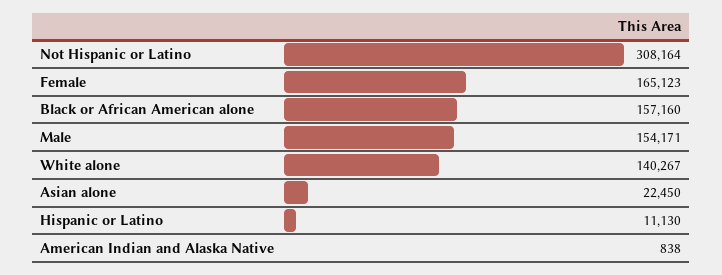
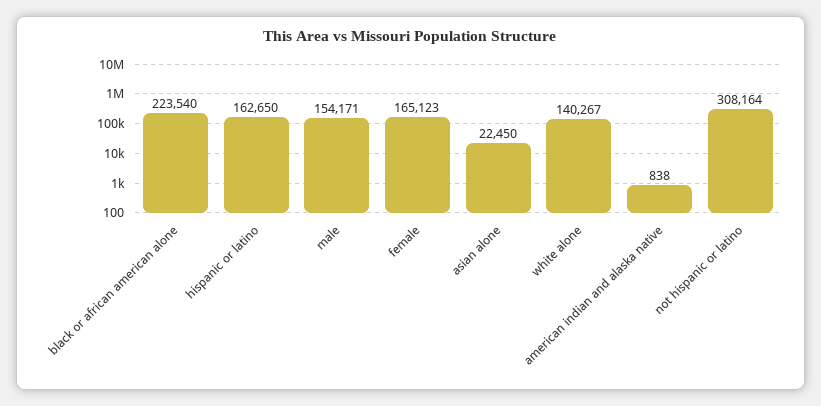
Black or African American alone: 157160 -> 223540
Hispanic or Latino: 11130 -> 162650

